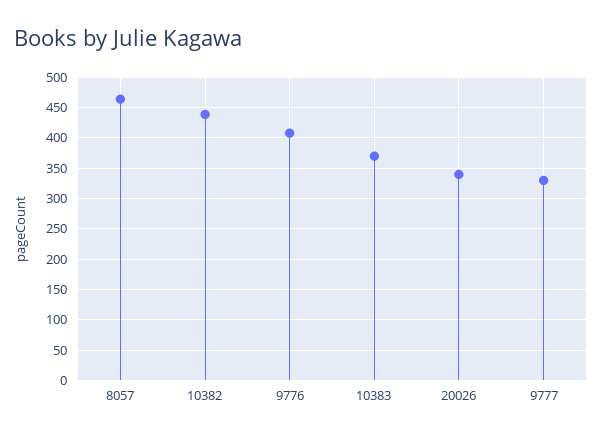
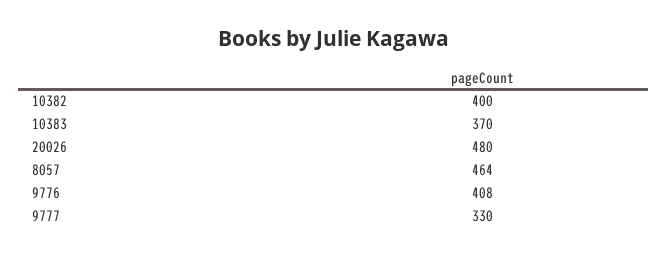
10382: 440 -> 400
20026: 340 -> 480

